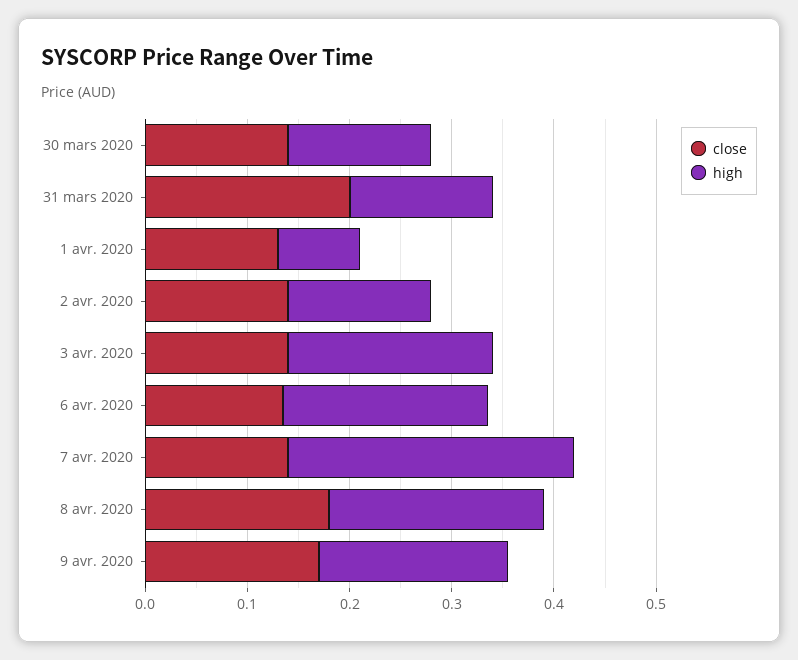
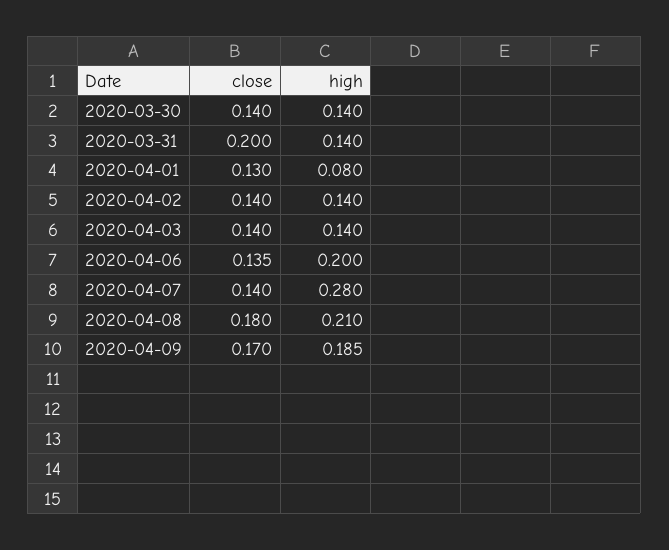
high, 3 avr. 2020: 0.2 -> 0.14

